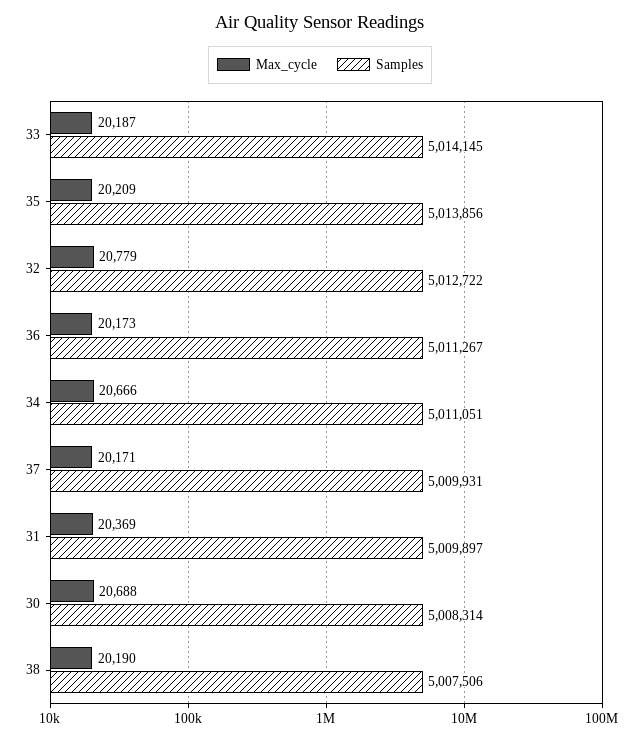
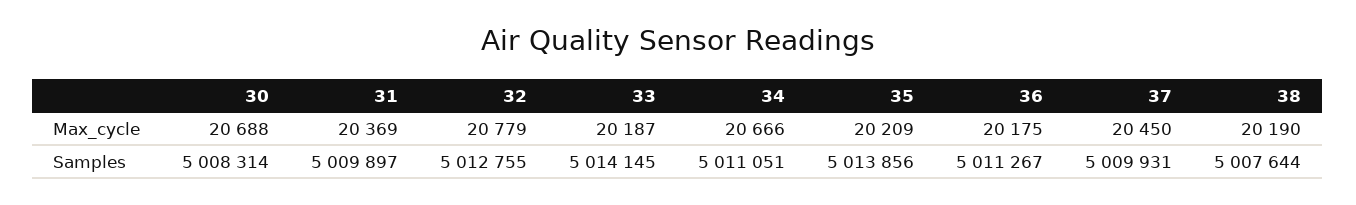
Samples, 32: 5012722 -> 5012755
Max_cycle, 36: 20173 -> 20175
Max_cycle, 37: 20171 -> 20450
Samples, 38: 5007506 -> 5007644

